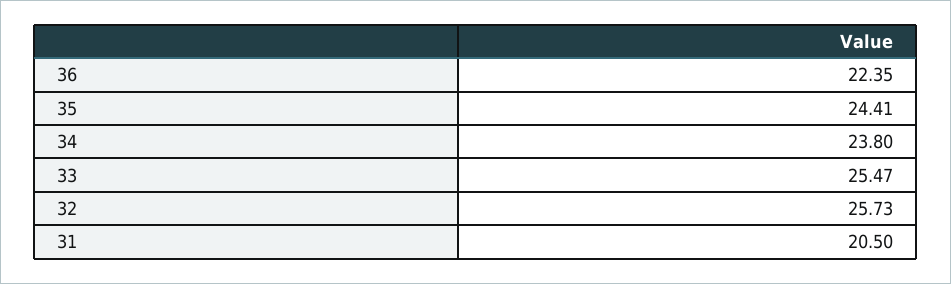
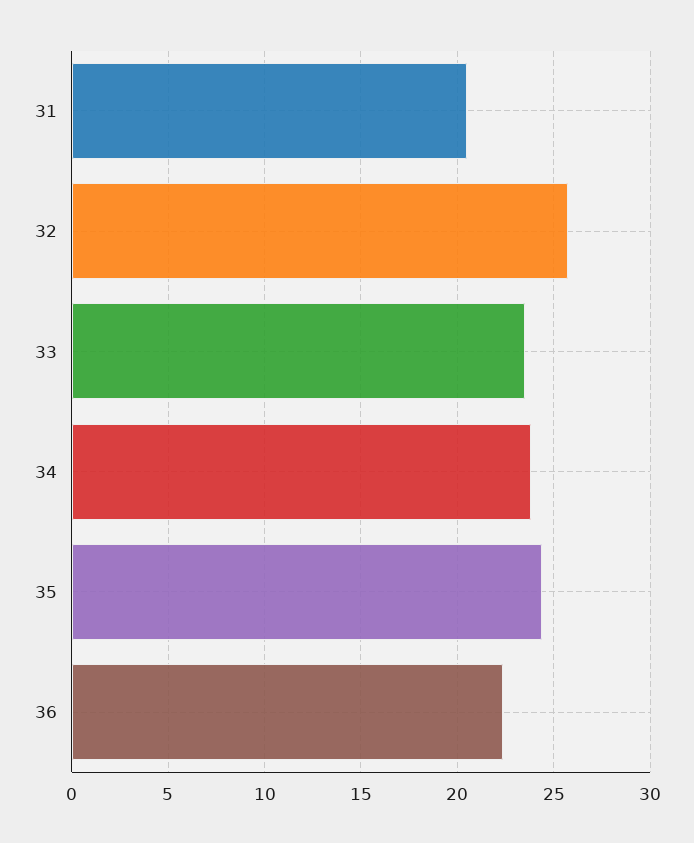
33: 25.47 -> 23.5

